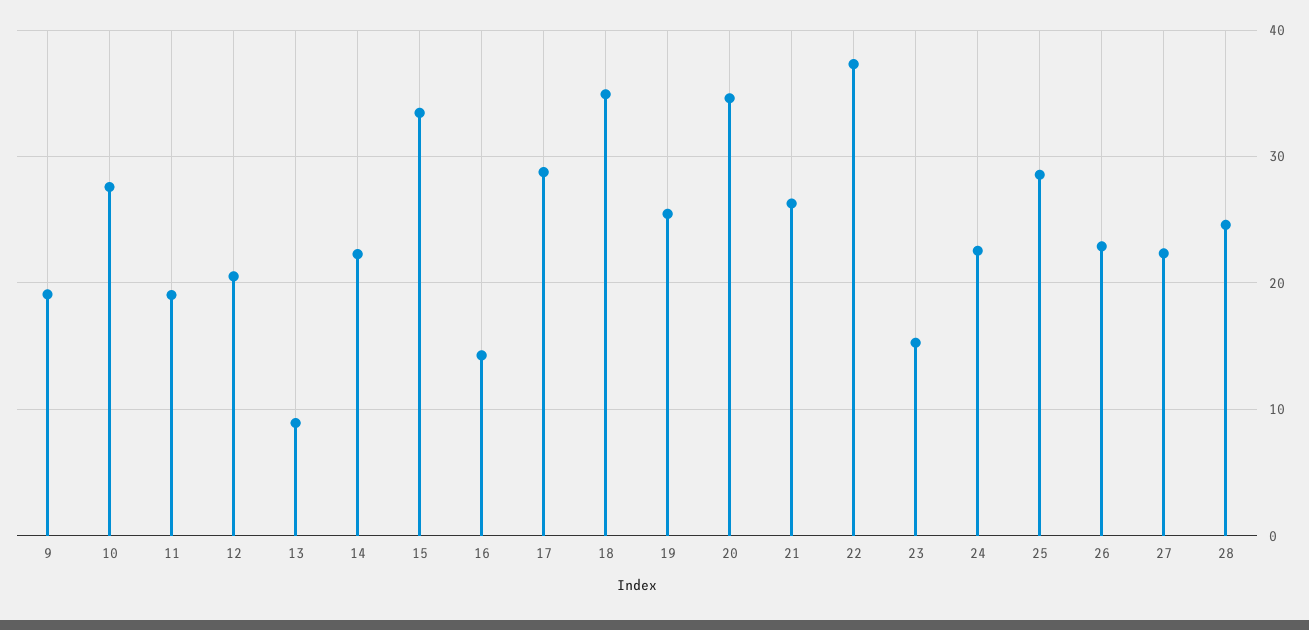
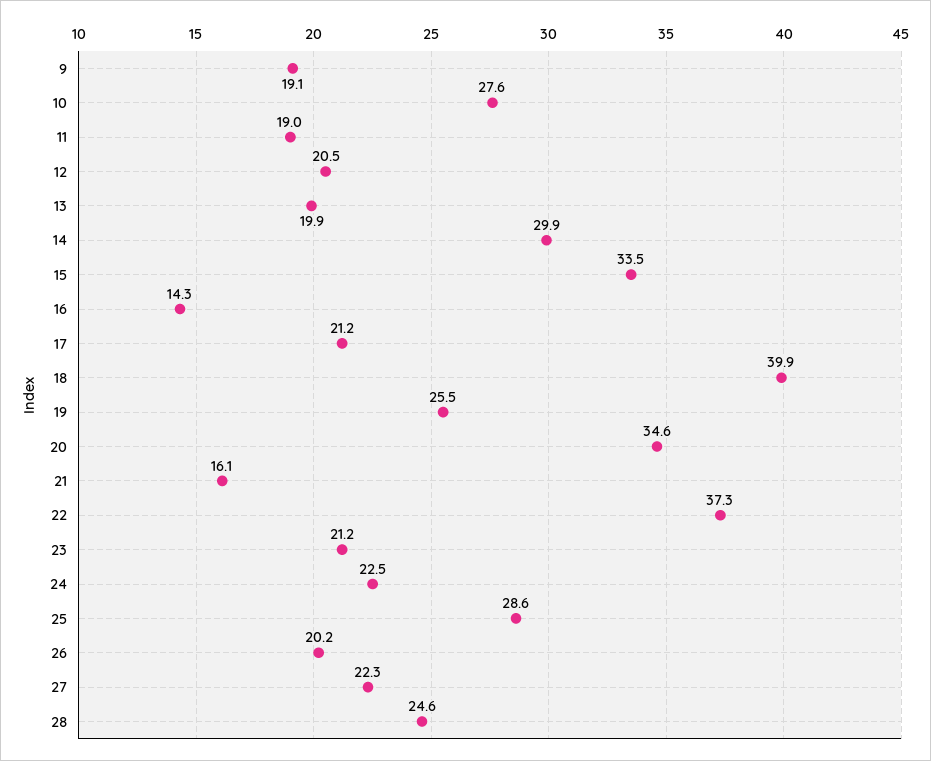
13: 9 -> 19.9
14: 22 -> 29.9
17: 29 -> 21.2
18: 35 -> 39.9
21: 26 -> 16.1
23: 15 -> 21.2
26: 23 -> 20.2

